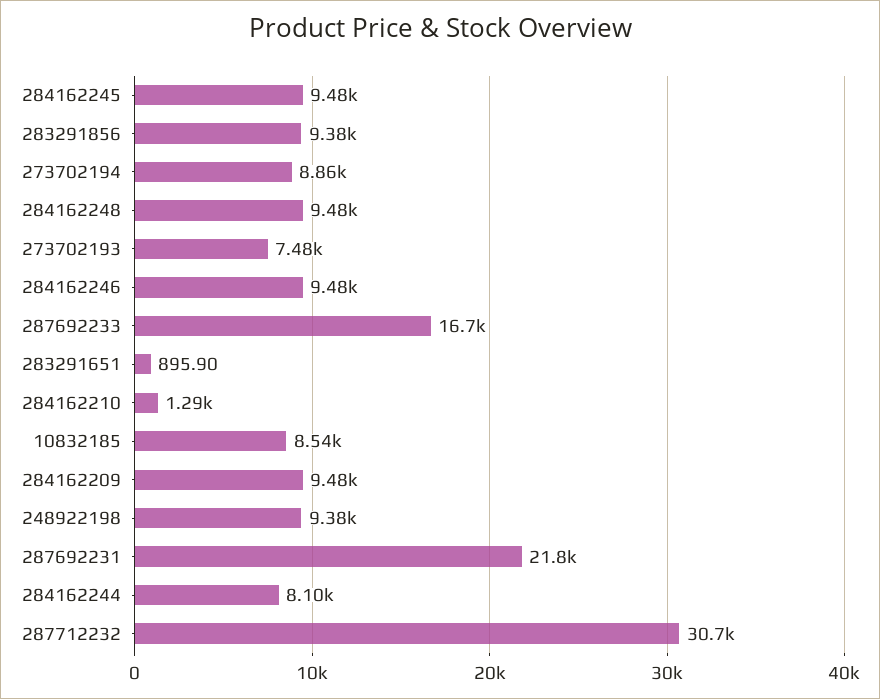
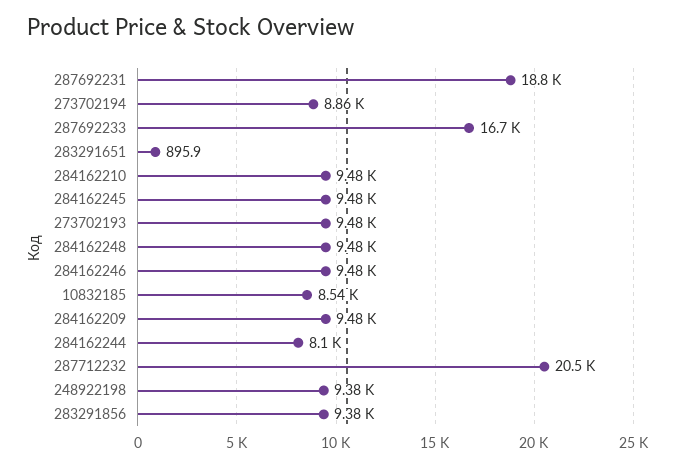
273702193: 7480 -> 9480
284162210: 1290 -> 9480
287692231: 21800 -> 18800
287712232: 30700 -> 20500

